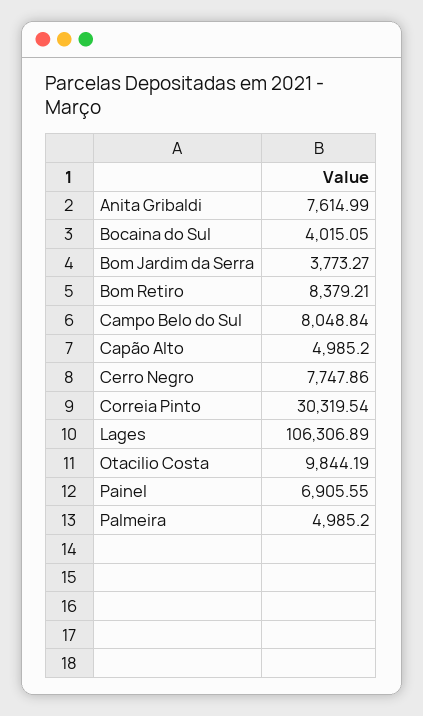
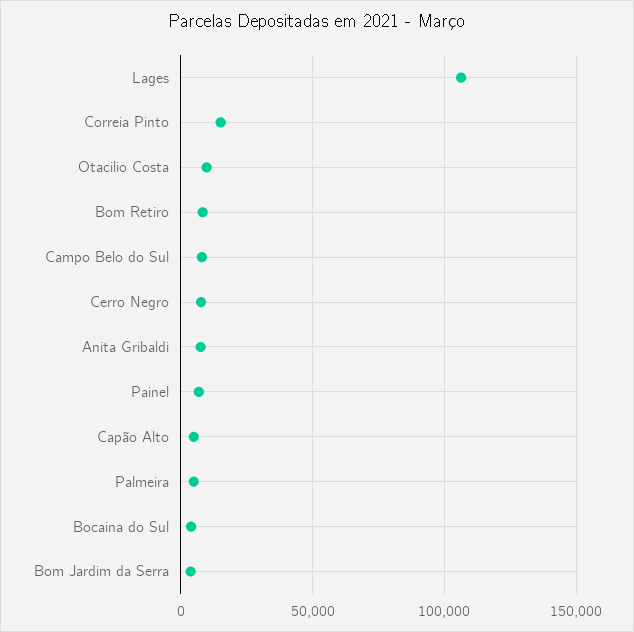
Correia Pinto: 30319.54 -> 15000

